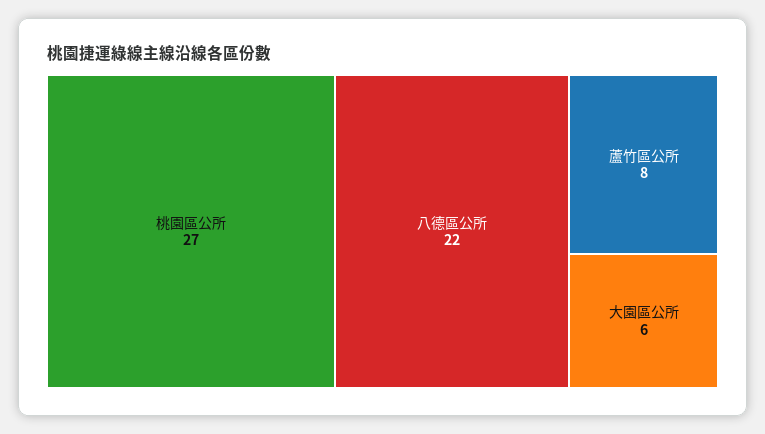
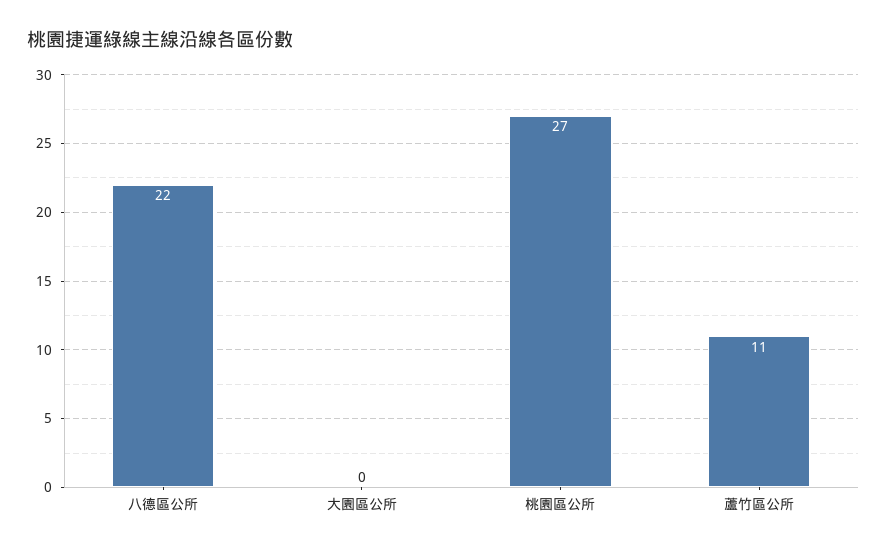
蘆竹區公所: 8 -> 11
大園區公所: 6 -> 0

